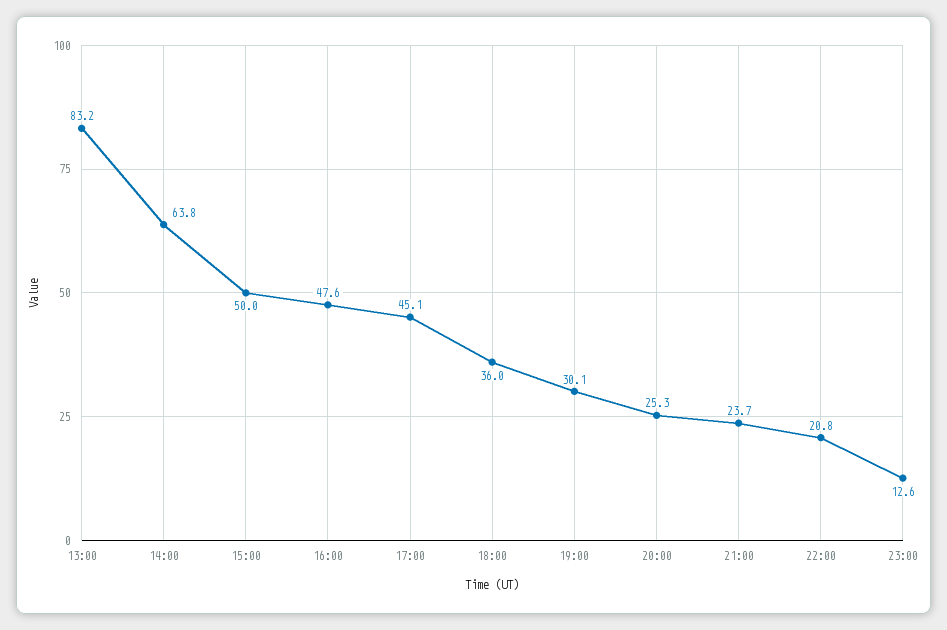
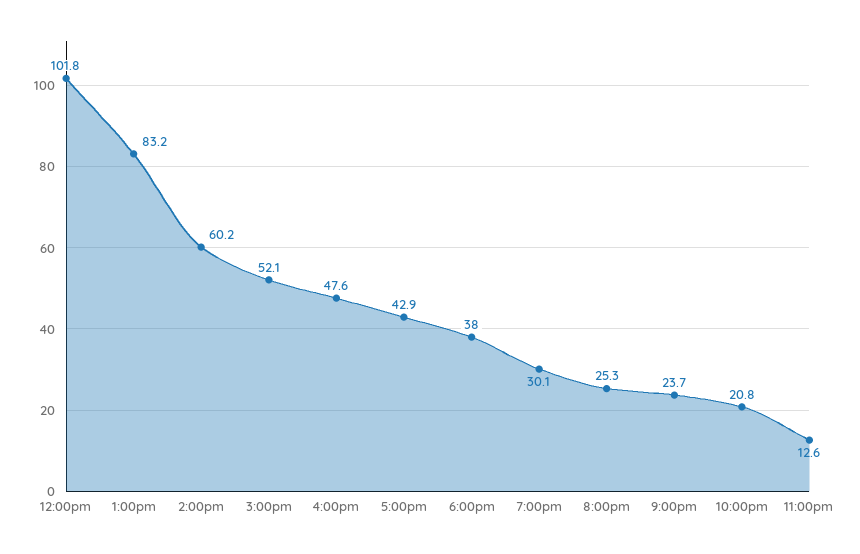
14:00: 63.8 -> 60.2
15:00: 50 -> 52.1
17:00: 45.1 -> 42.9
18:00: 36 -> 38
12:00pm: none -> 101.8

